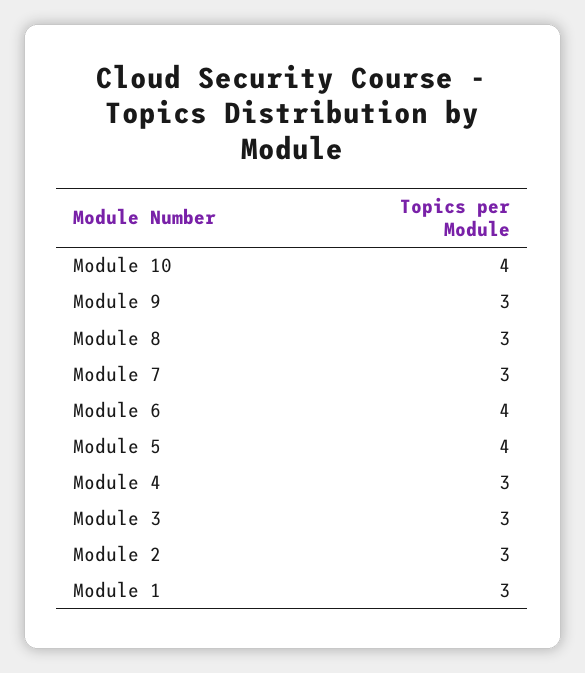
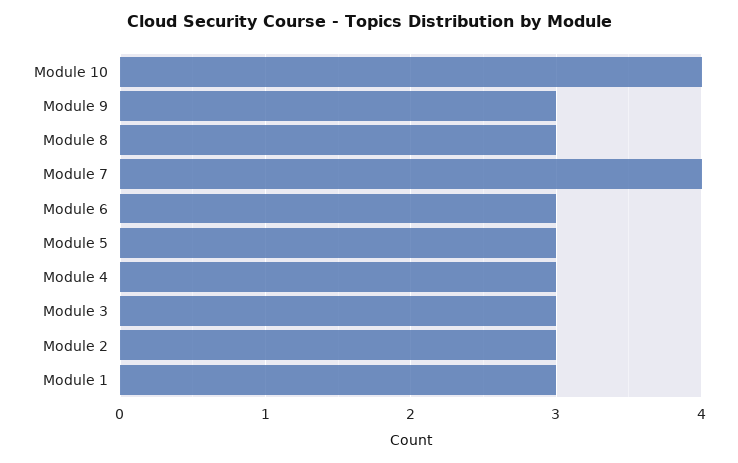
Module 7: 3 -> 4
Module 6: 4 -> 3
Module 5: 4 -> 3

